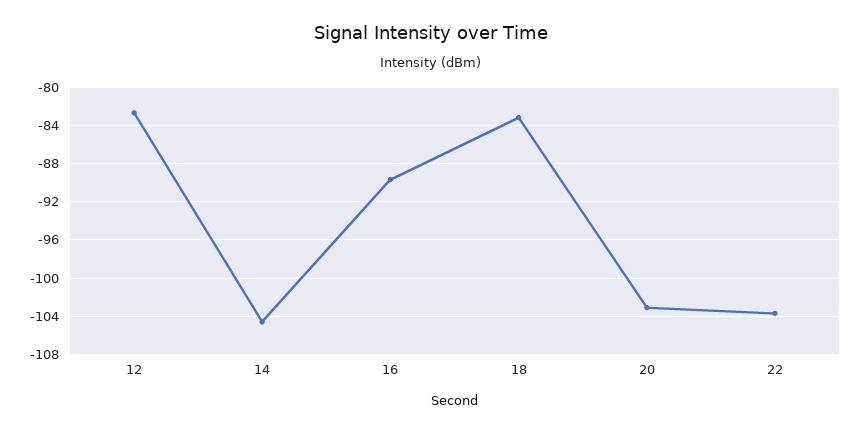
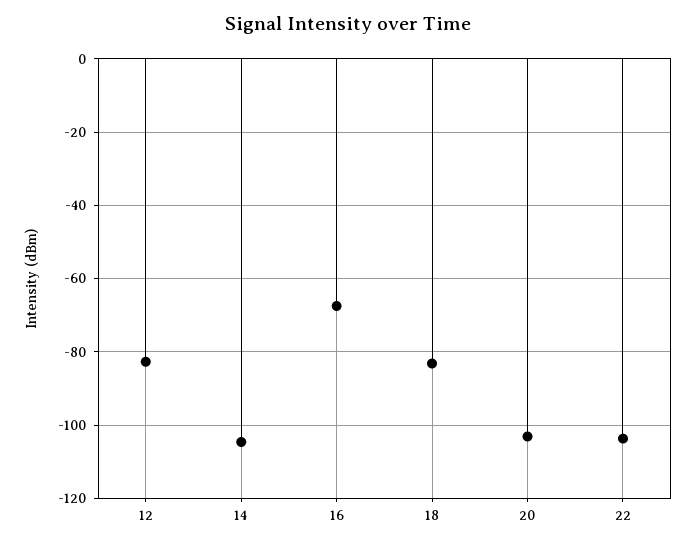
16: -90 -> -68

